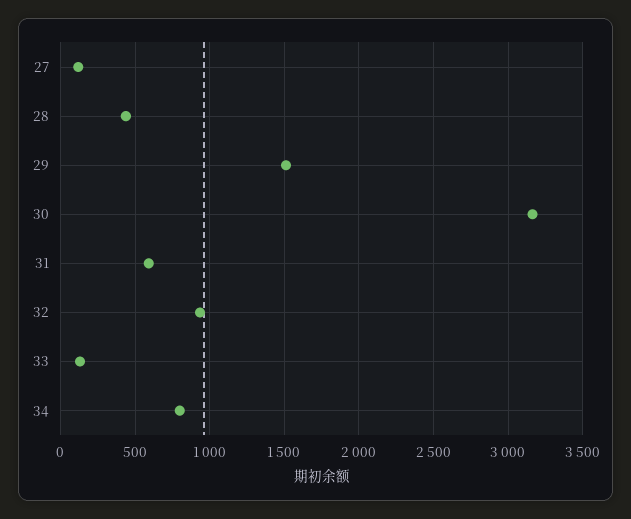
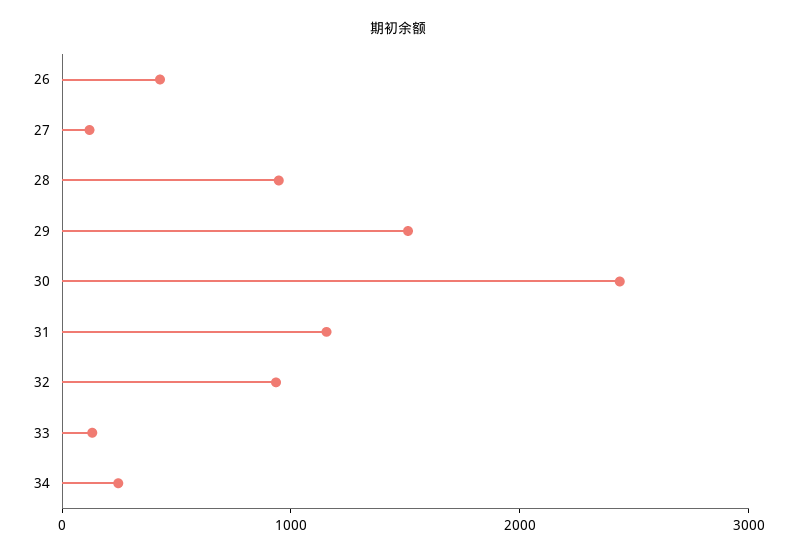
28: 450 -> 1000
30: 3150 -> 2400
31: 600 -> 1200
34: 800 -> 200
26: none -> 400

